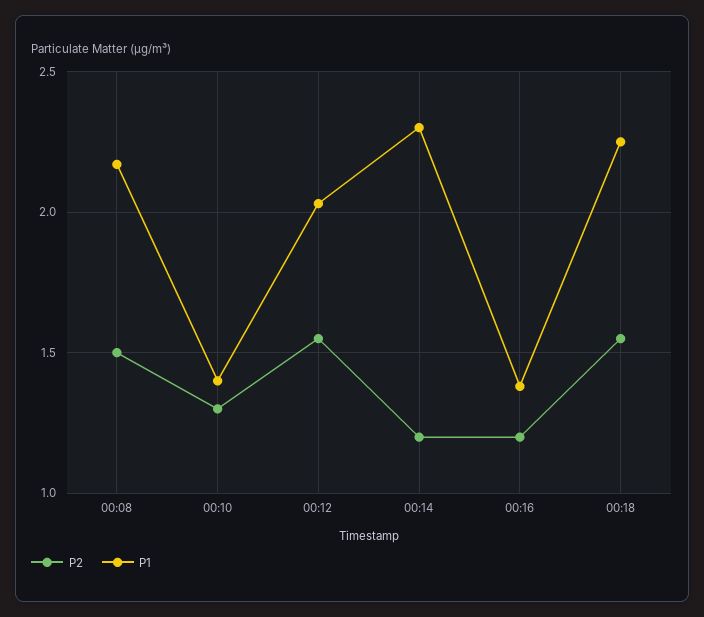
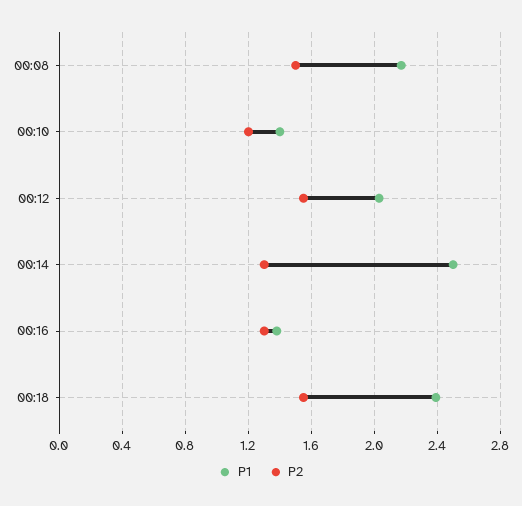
P2, 00:10: 1.3 -> 1.2
P2, 00:14: 1.2 -> 1.3
P1, 00:14: 2.3 -> 2.5
P2, 00:16: 1.2 -> 1.3
P1, 00:18: 2.25 -> 2.4

